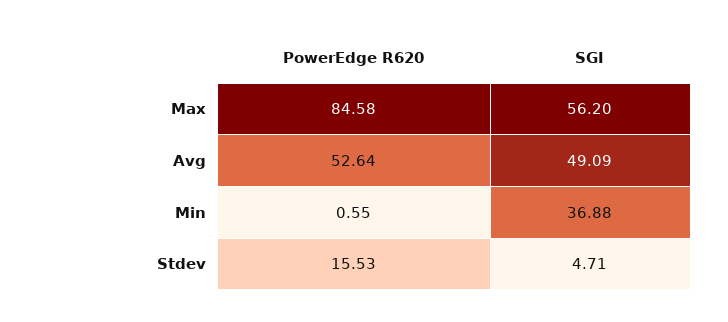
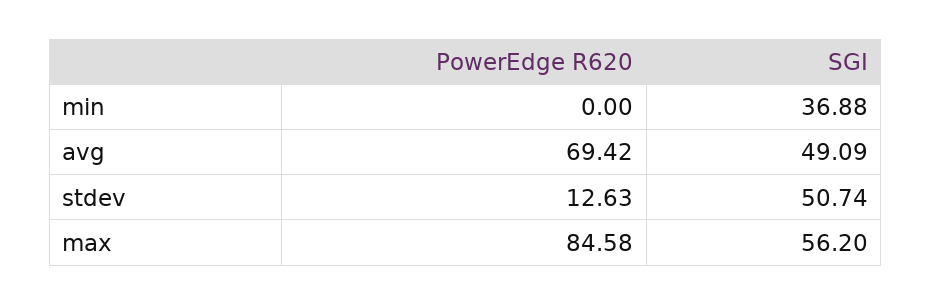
PowerEdge R620, Avg: 52.64 -> 69.42
PowerEdge R620, Min: 0.55 -> 0
PowerEdge R620, Stdev: 15.53 -> 12.63
SGI, Stdev: 4.71 -> 50.74

